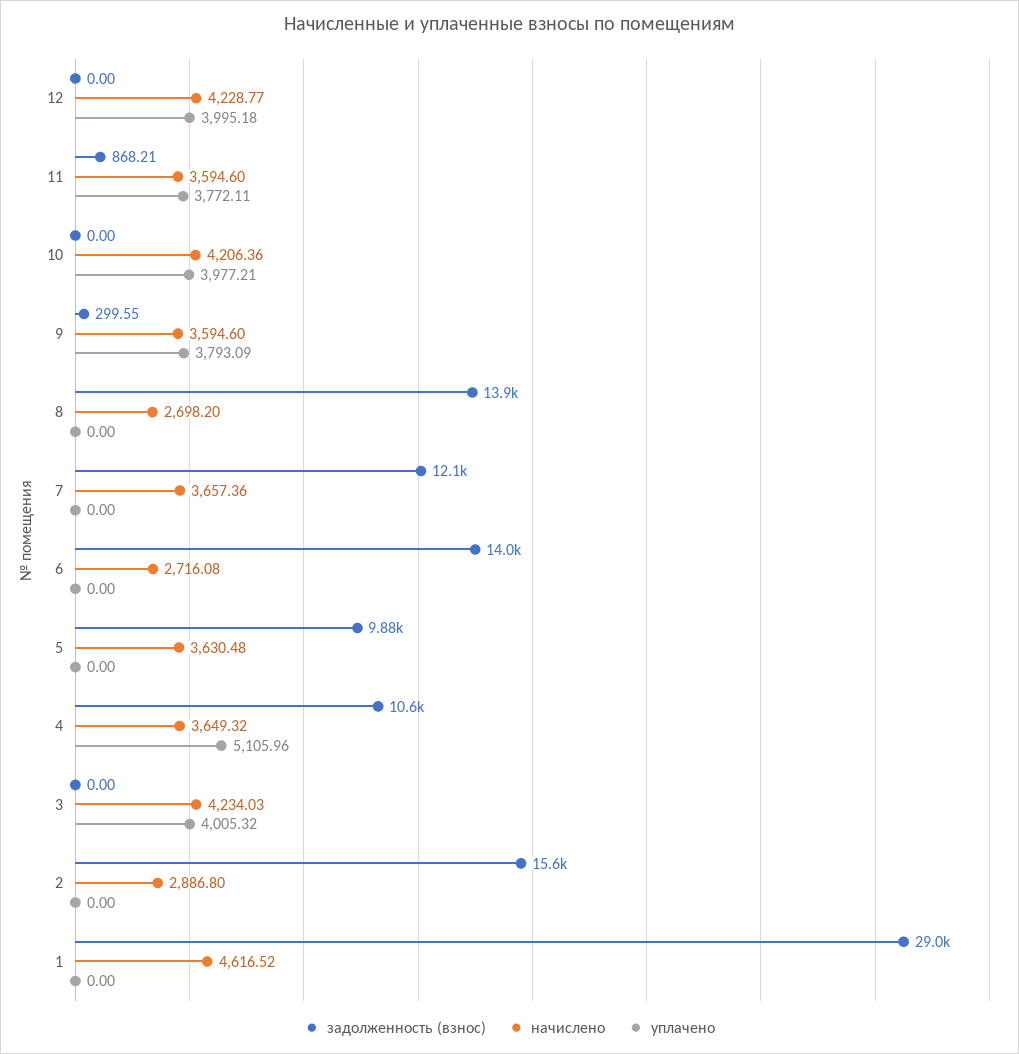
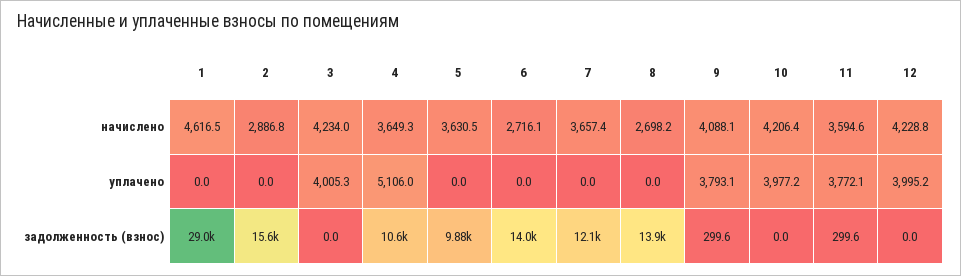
задолженность (взнос), 11: 868.21 -> 299.6
начислено, 9: 3594.6 -> 4088.1

